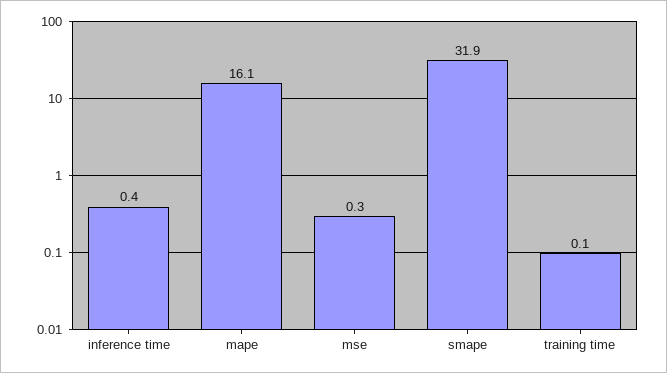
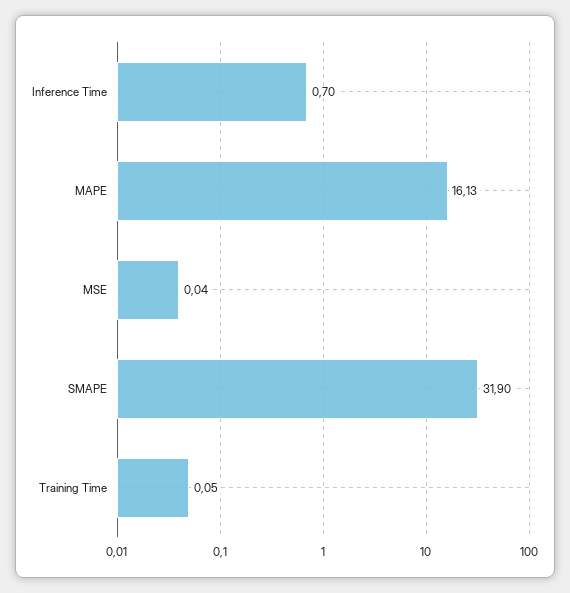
inference time: 0.4 -> 0.7
mse: 0.3 -> 0.04

